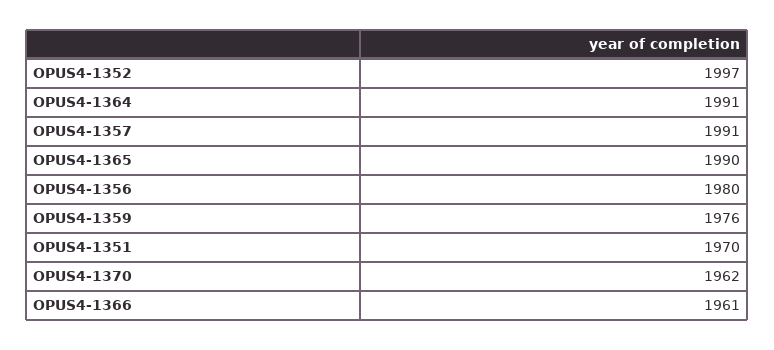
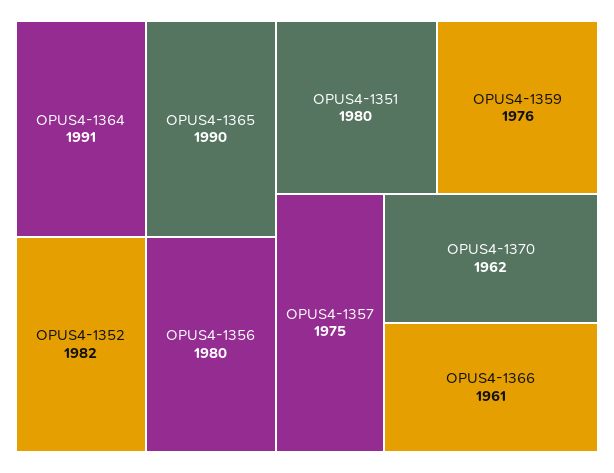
OPUS4-1352: 1997 -> 1982
OPUS4-1357: 1991 -> 1975
OPUS4-1351: 1970 -> 1980

